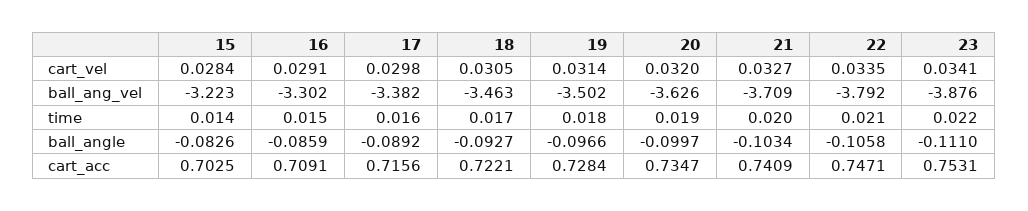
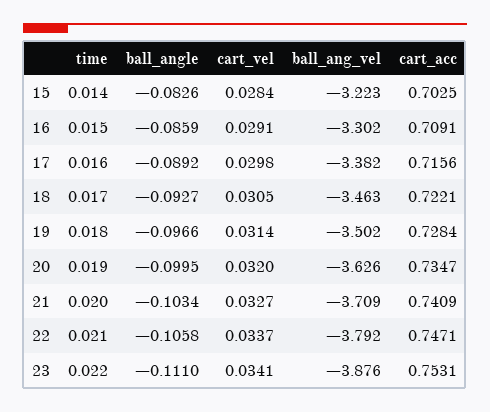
22, cart_vel: 0.0335 -> 0.0337
20, ball_angle: -0.0997 -> -0.0995

